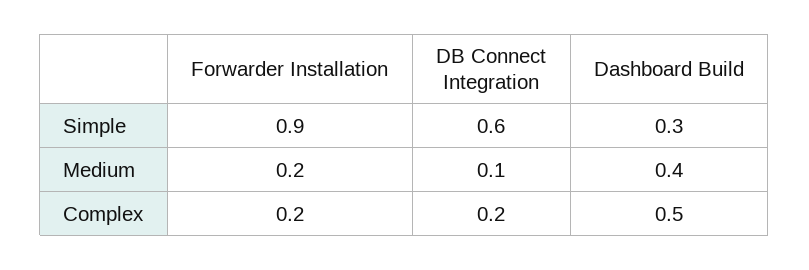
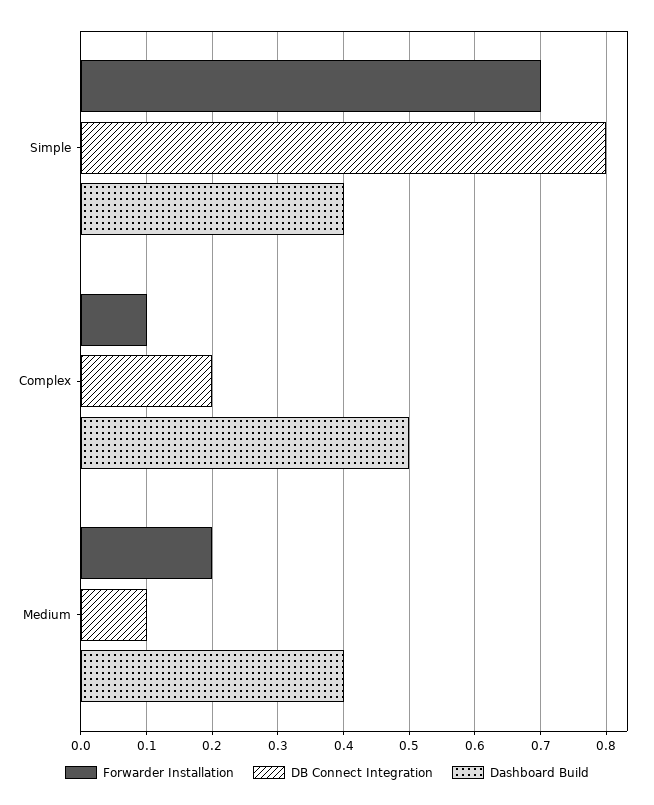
Forwarder Installation, Simple: 0.9 -> 0.7
DB Connect Integration, Simple: 0.6 -> 0.8
Dashboard Build, Simple: 0.3 -> 0.4
Forwarder Installation, Complex: 0.2 -> 0.1

